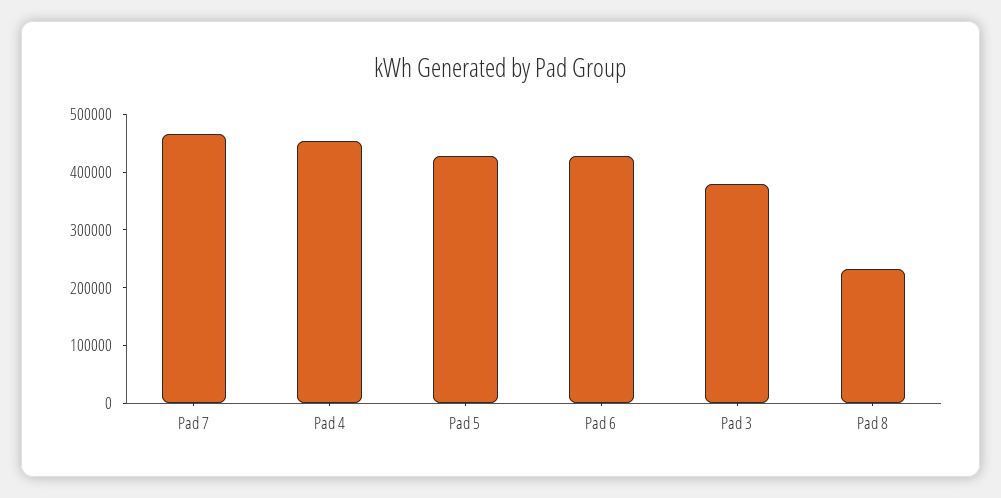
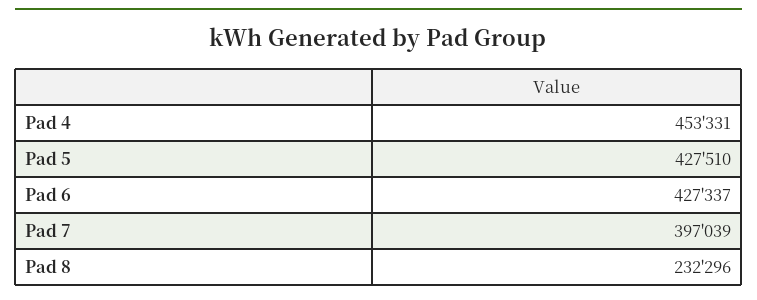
Pad 7: 460000 -> 397039
Pad 3: 380000 -> none

